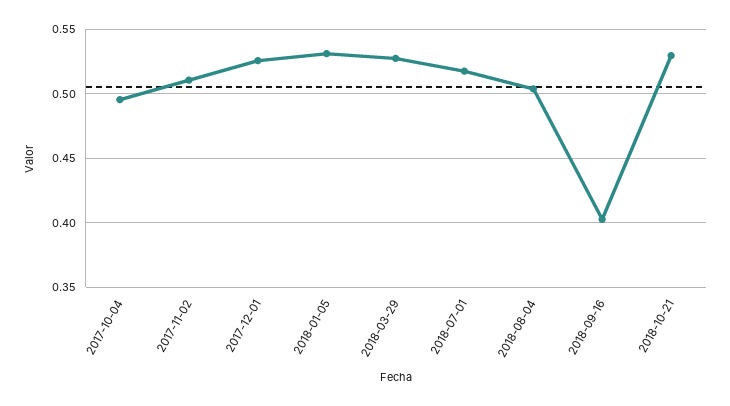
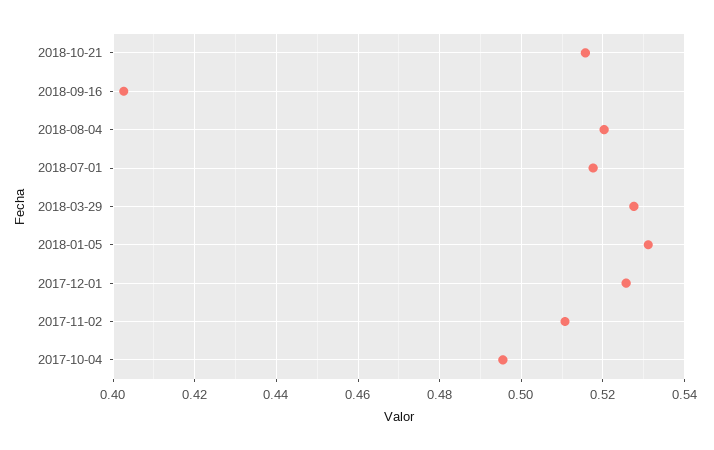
2018-08-04: 0.505 -> 0.52
2018-10-21: 0.53 -> 0.516

